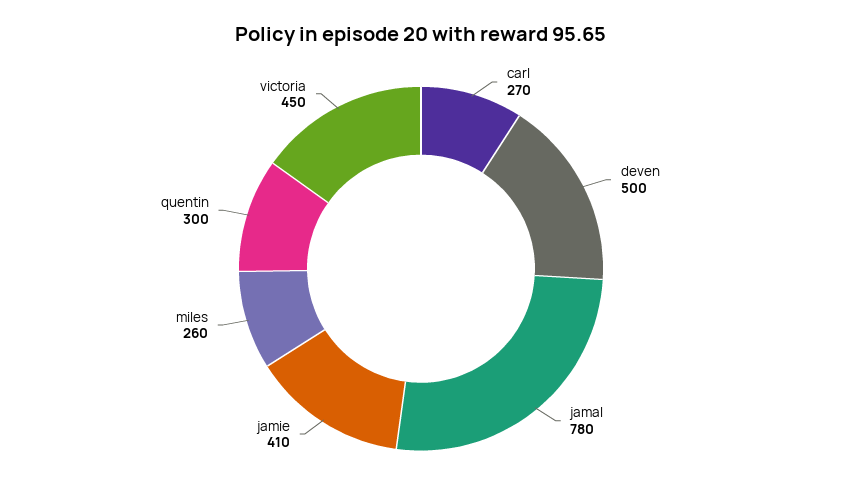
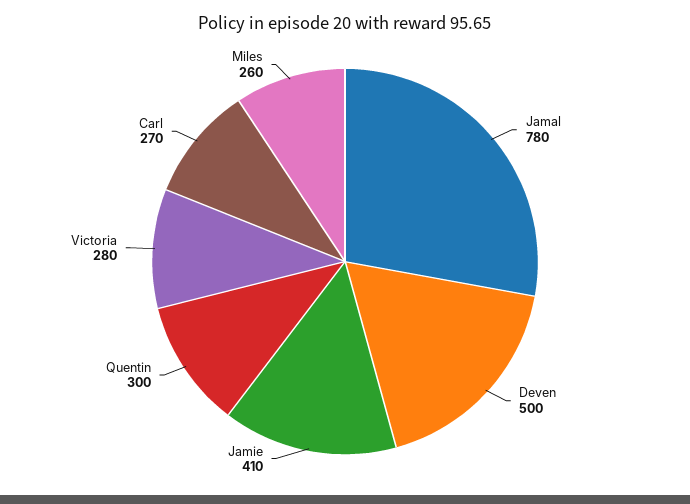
victoria: 450 -> 280

